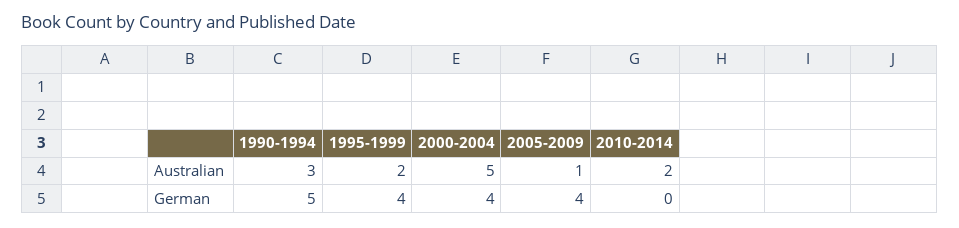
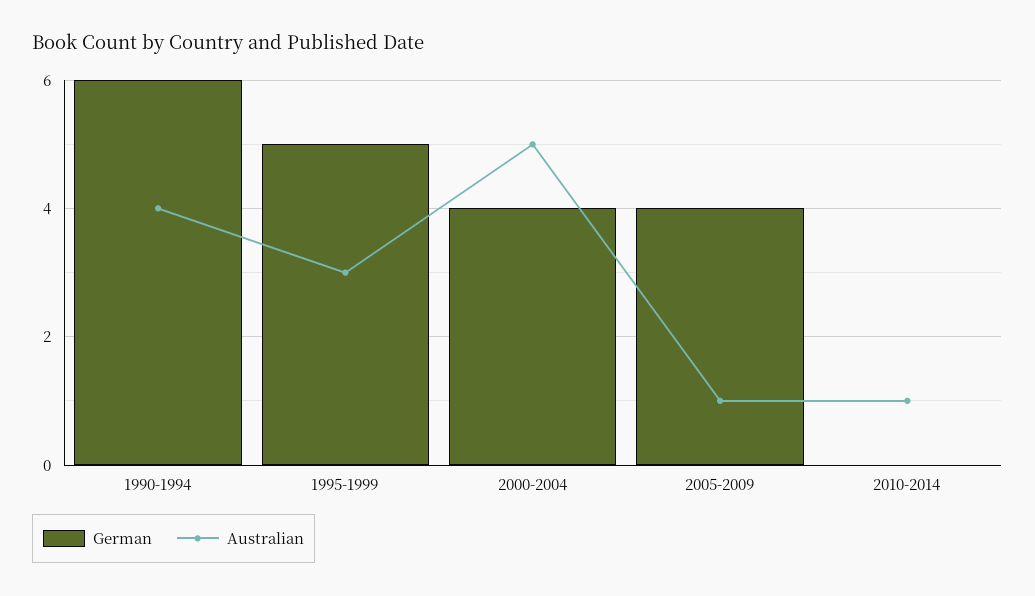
Australian, 1990-1994: 3 -> 4
Australian, 1995-1999: 2 -> 3
Australian, 2010-2014: 2 -> 1
German, 1990-1994: 5 -> 6
German, 1995-1999: 4 -> 5

